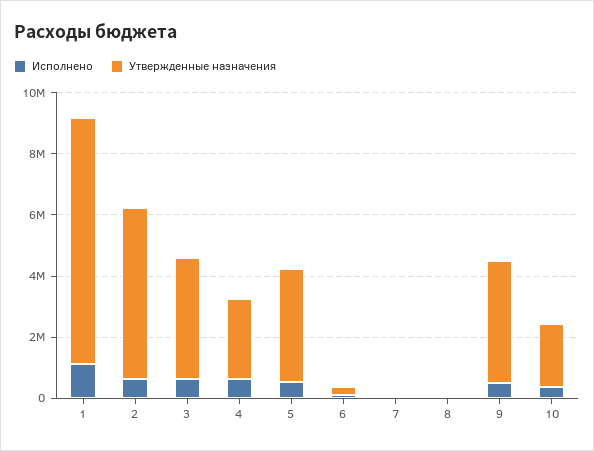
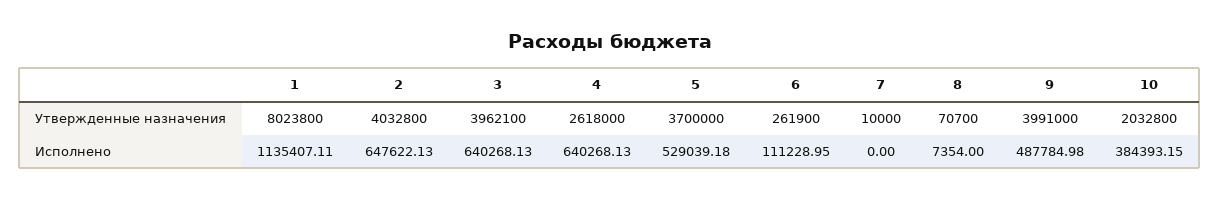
Утвержденные назначения, 2: 5500000 -> 4032800

